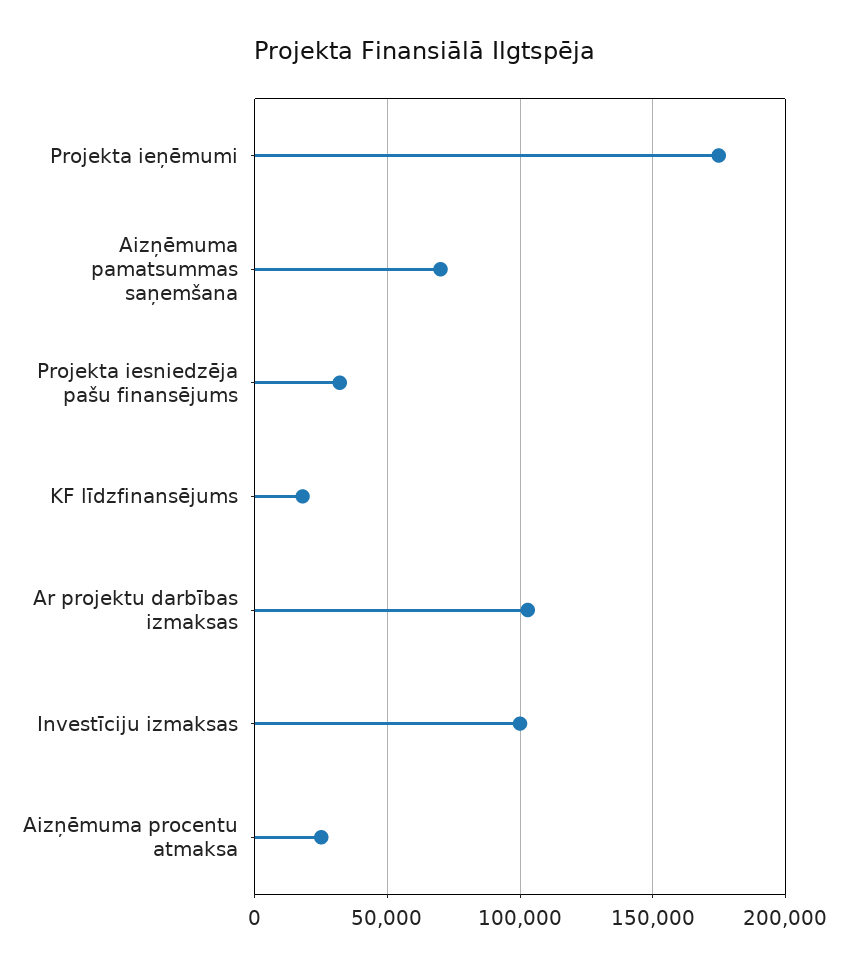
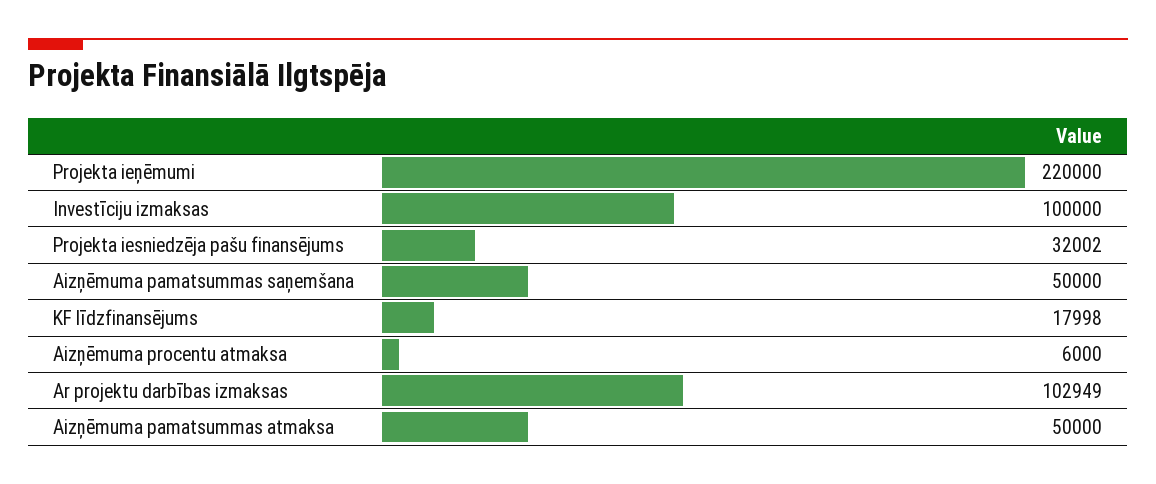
Projekta ieņēmumi: 175000 -> 220000
Aizņēmuma pamatsummas saņemšana: 70000 -> 50000
Aizņēmuma procentu atmaksa: 25000 -> 6000
Aizņēmuma pamatsummas atmaksa: none -> 50000

